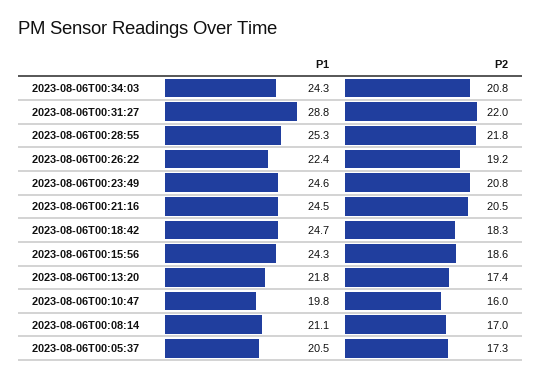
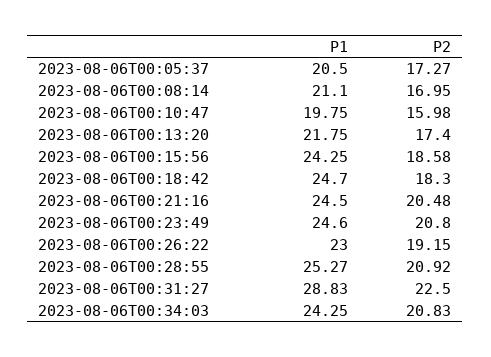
P2, 2023-08-06T00:31:27: 22 -> 22.5
P2, 2023-08-06T00:28:55: 21.8 -> 20.92
P1, 2023-08-06T00:26:22: 22.4 -> 23

